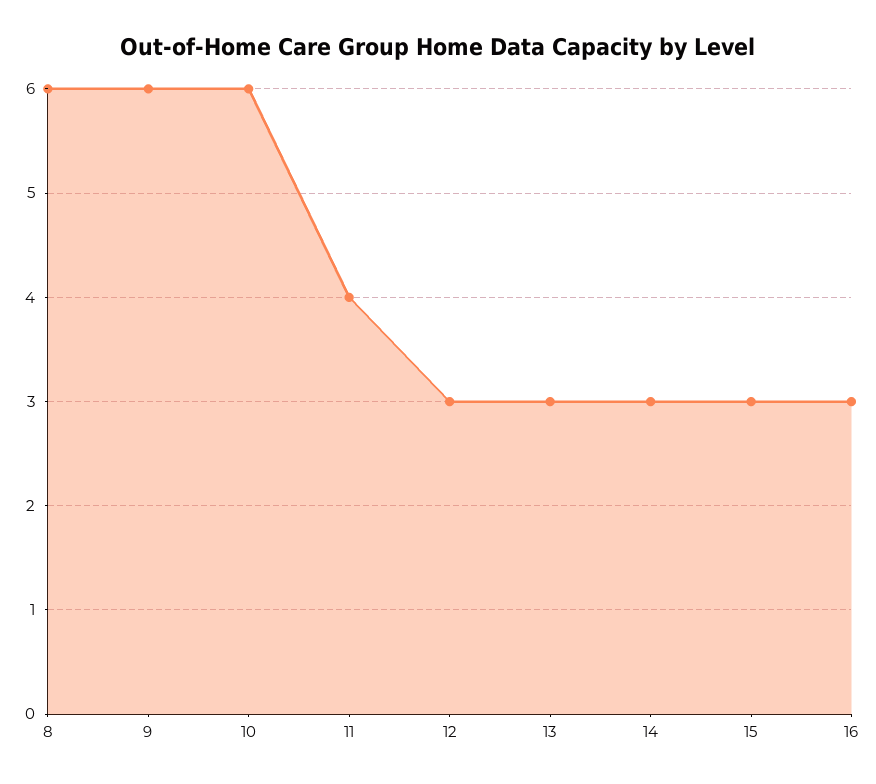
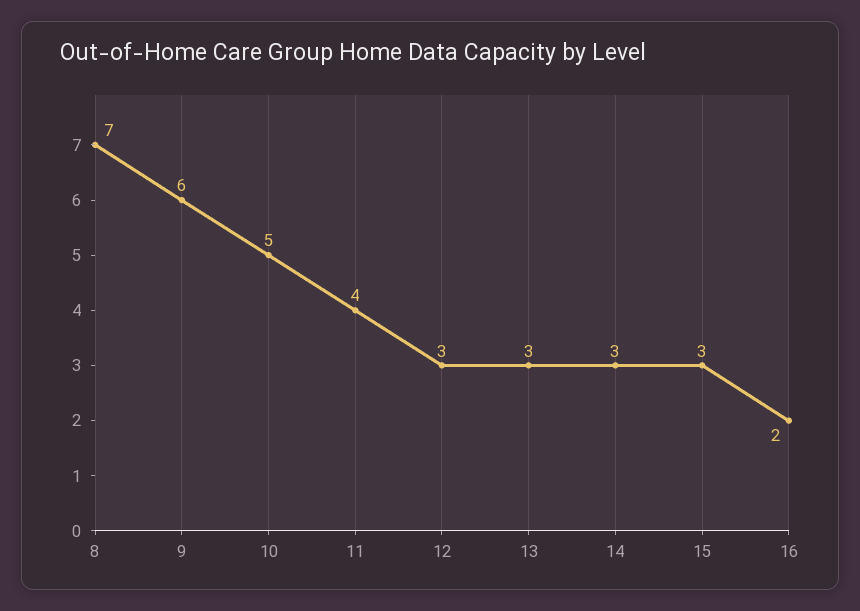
8: 6 -> 7
10: 6 -> 5
16: 3 -> 2

